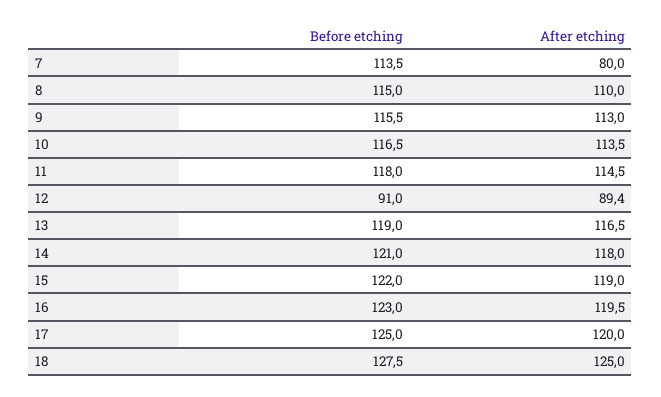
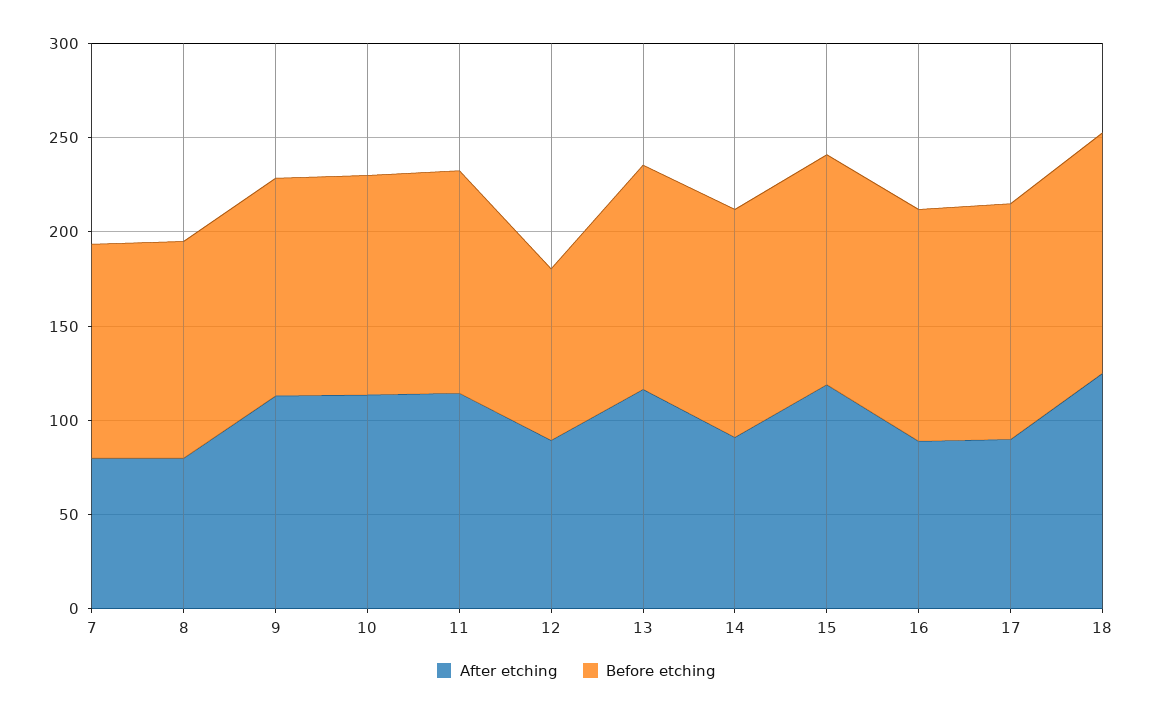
After etching, 8: 110 -> 80
After etching, 14: 118 -> 90
After etching, 16: 119.5 -> 90
After etching, 17: 120 -> 90

